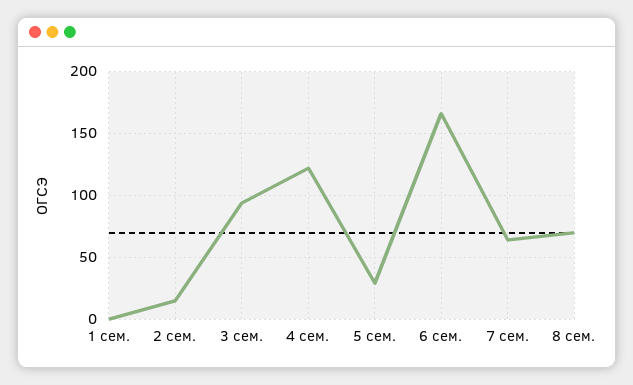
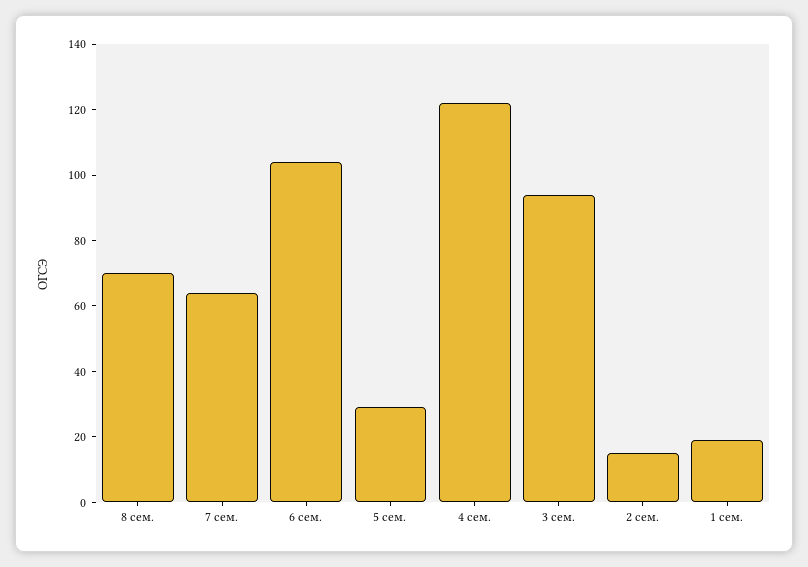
1 сем.: 0 -> 20
6 сем.: 165 -> 105

